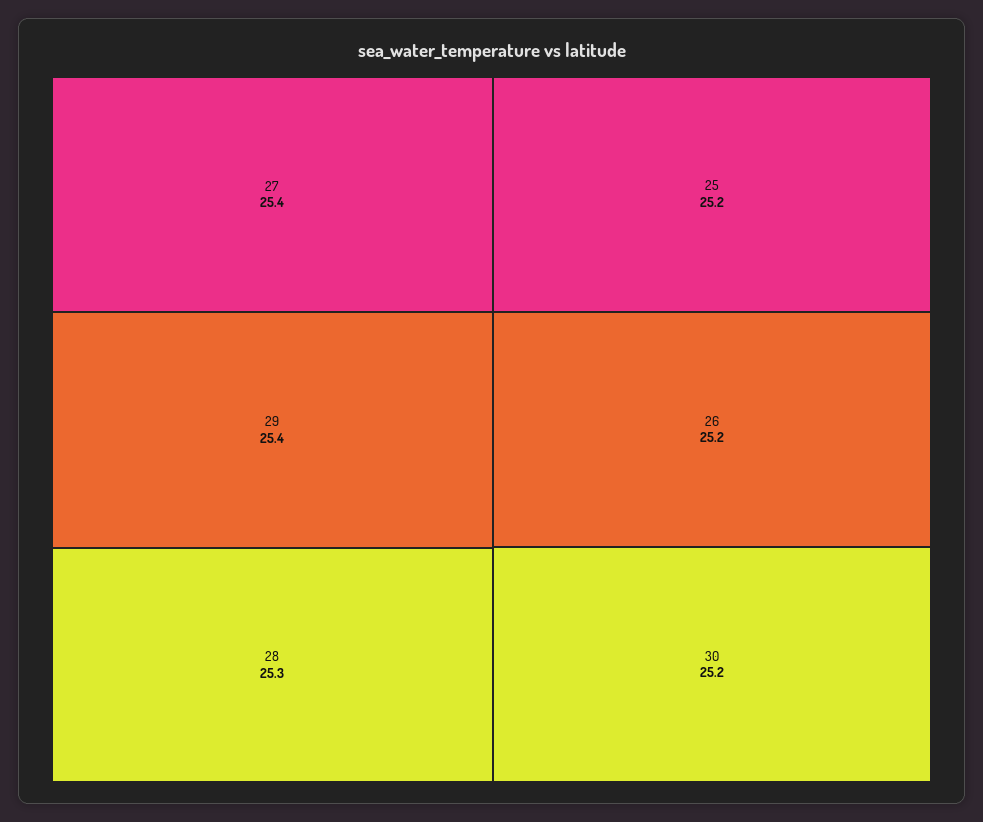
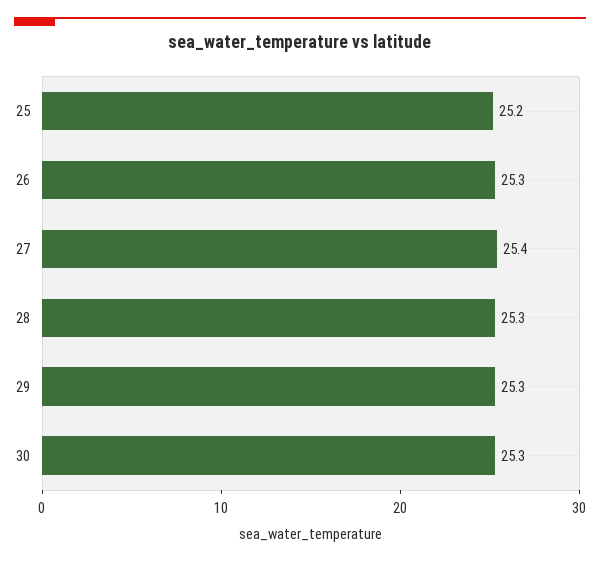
29: 25.4 -> 25.3
26: 25.2 -> 25.3
30: 25.2 -> 25.3

